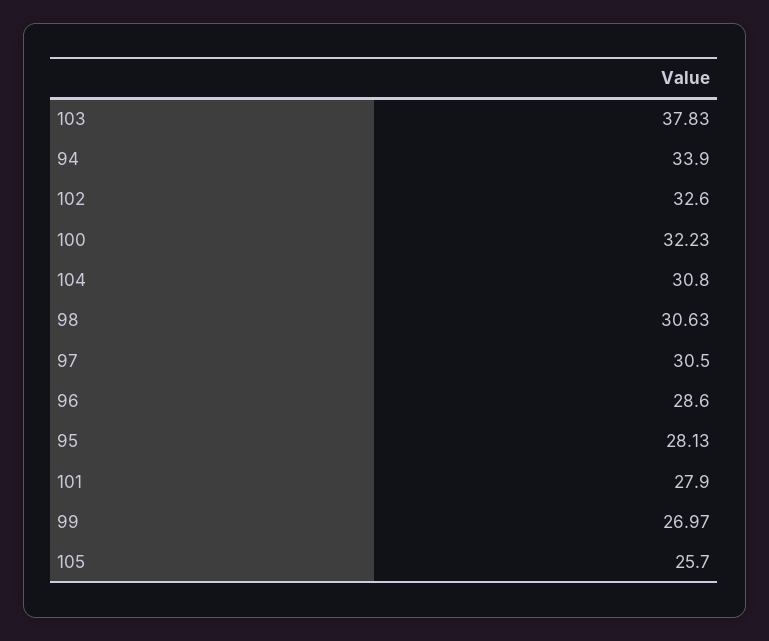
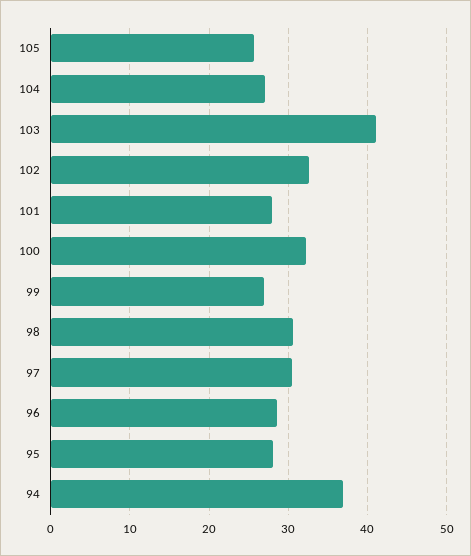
103: 37.83 -> 41
94: 33.9 -> 37
104: 30.8 -> 27

